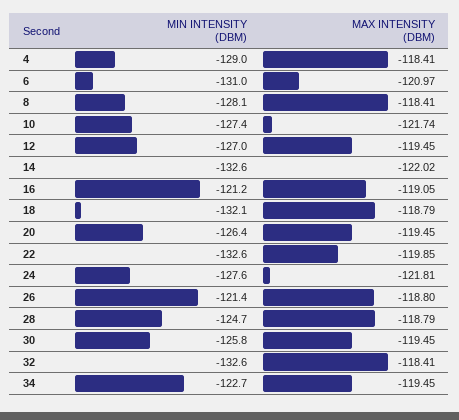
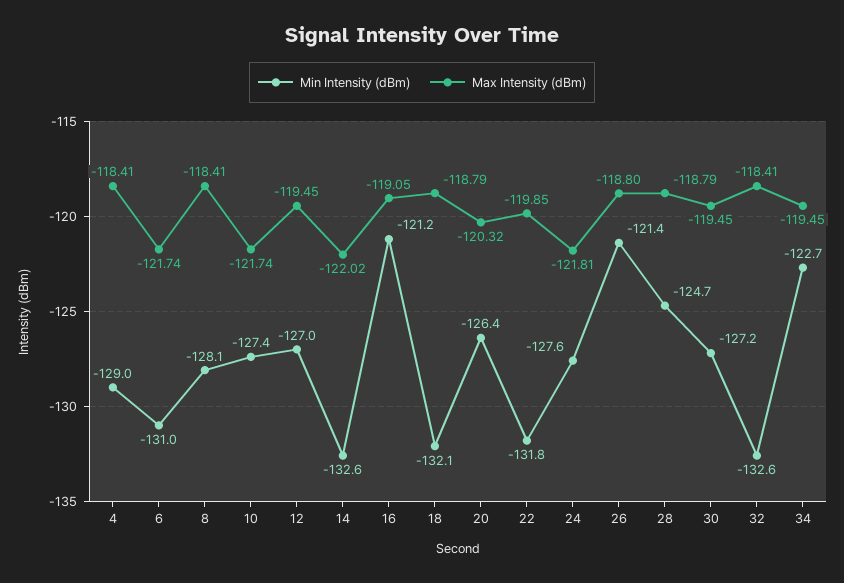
MAX INTENSITY (DBM), 6: -120.97 -> -121.74
MAX INTENSITY (DBM), 20: -119.45 -> -120.32
MIN INTENSITY (DBM), 22: -132.6 -> -131.8
MIN INTENSITY (DBM), 30: -125.8 -> -127.2

